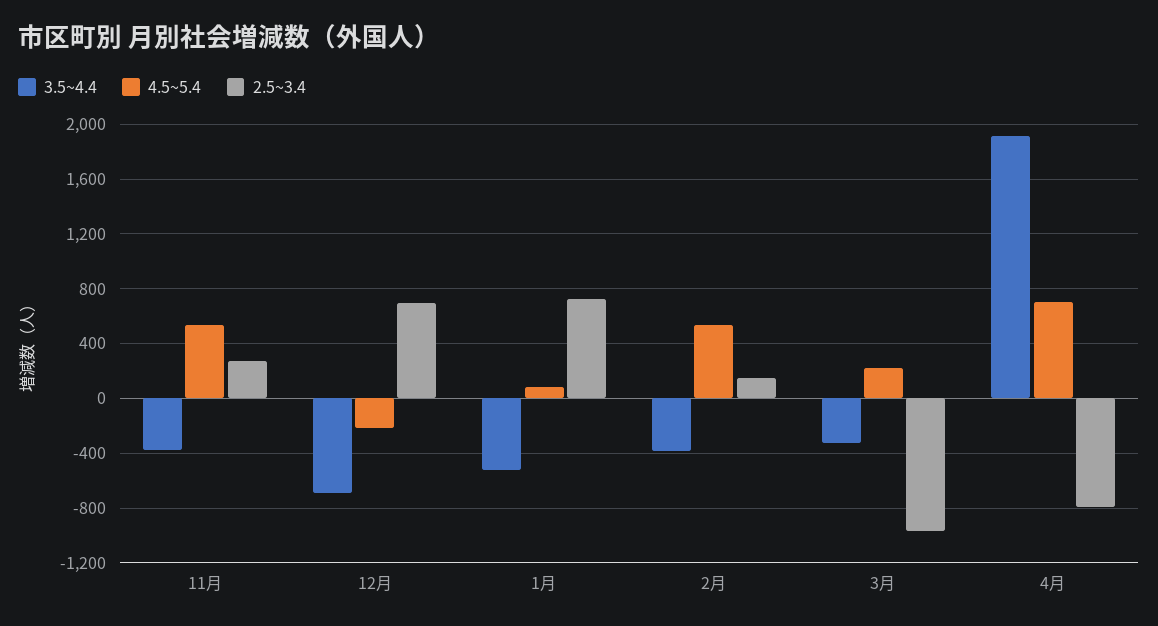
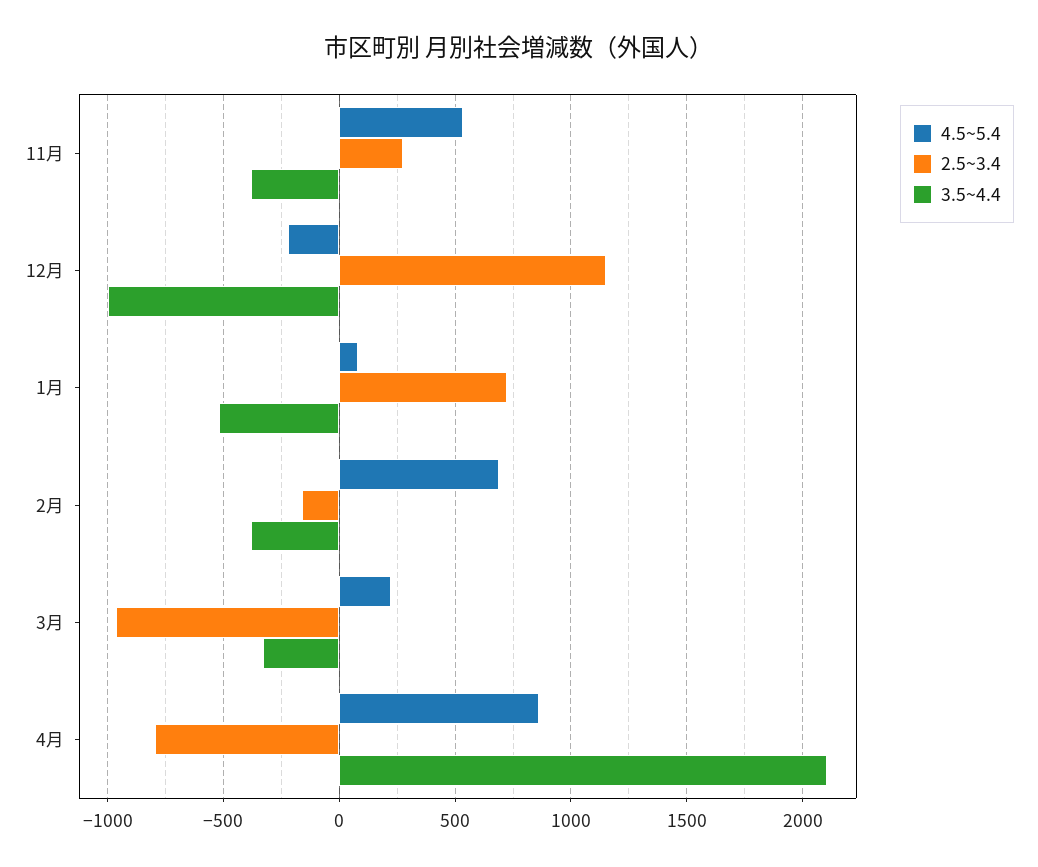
3.5~4.4, 12月: -700 -> -1000
2.5~3.4, 12月: 700 -> 1150
4.5~5.4, 2月: 550 -> 700
2.5~3.4, 2月: 150 -> -150
3.5~4.4, 4月: 1900 -> 2100
4.5~5.4, 4月: 700 -> 850

